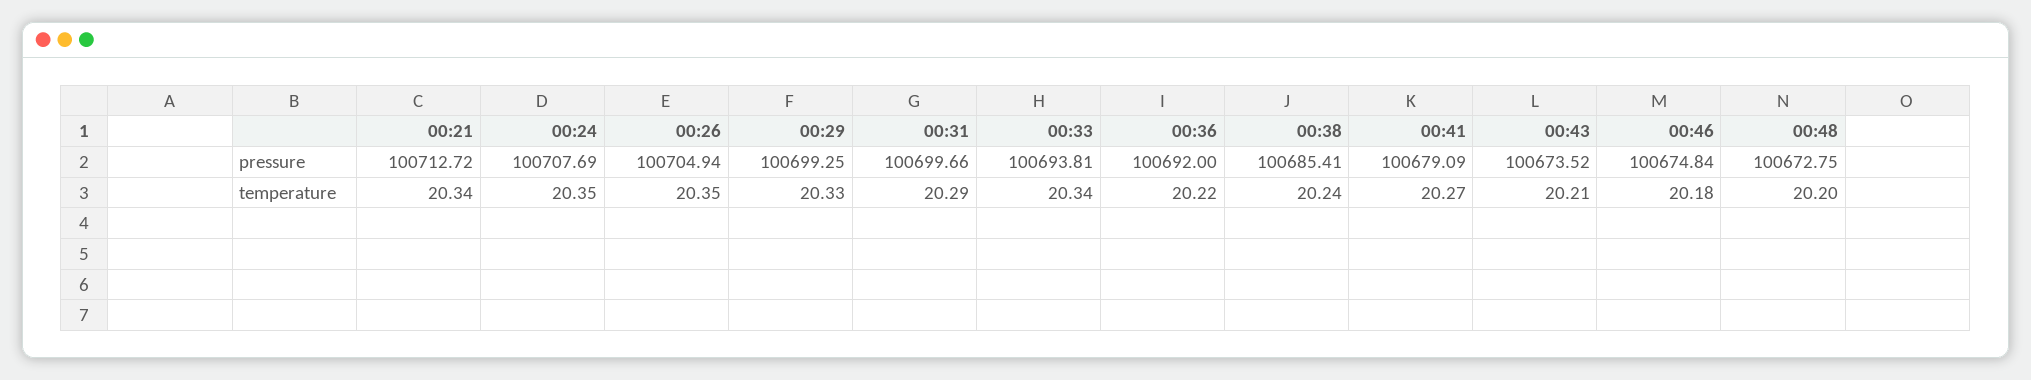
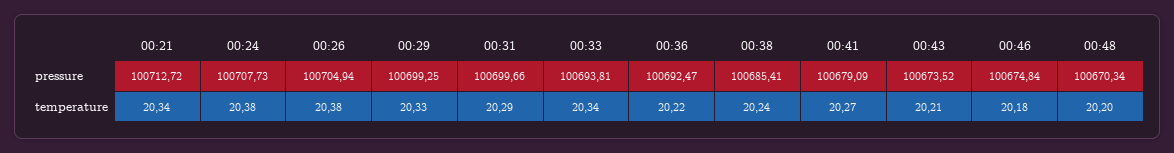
00:24, pressure: 100707.69 -> 100707.73
00:36, pressure: 100692 -> 100692.47
00:48, pressure: 100672.75 -> 100670.34
00:24, temperature: 20.35 -> 20.38
00:26, temperature: 20.35 -> 20.38

